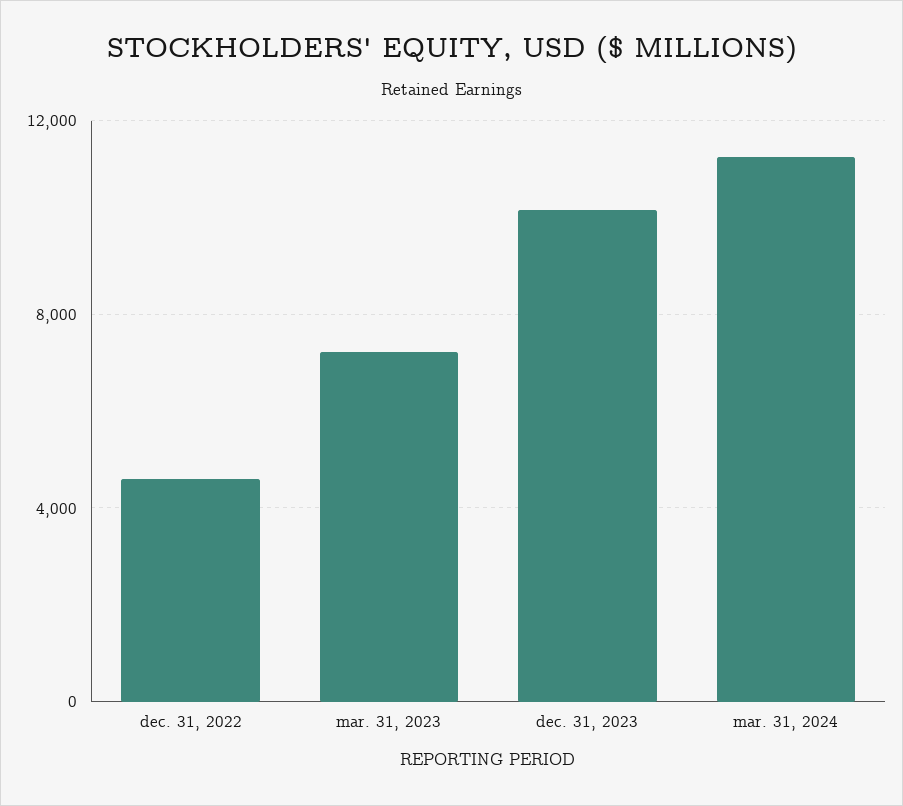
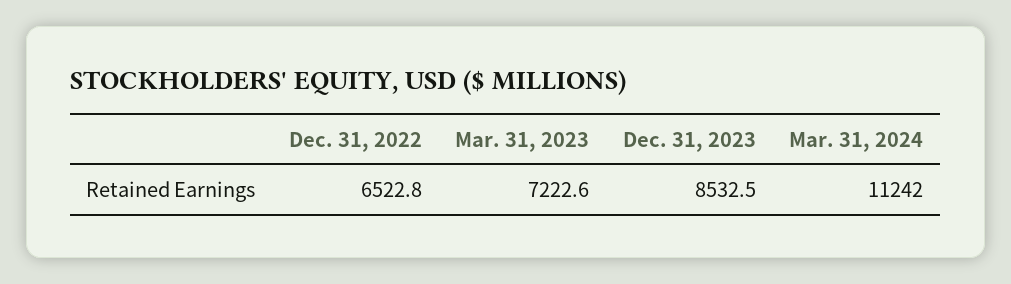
dec. 31, 2022: 4500 -> 6522.8
dec. 31, 2023: 10000 -> 8532.5

